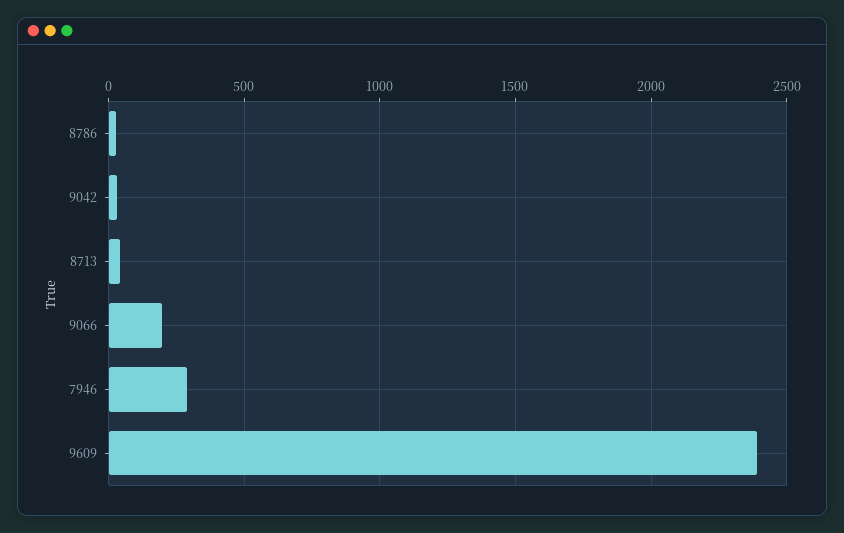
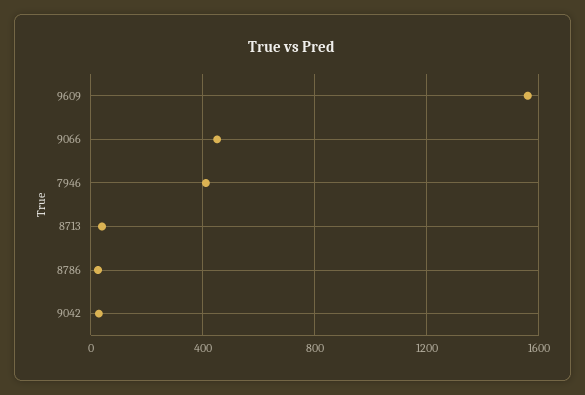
9066: 200 -> 450
7946: 300 -> 400
9609: 2400 -> 1550

